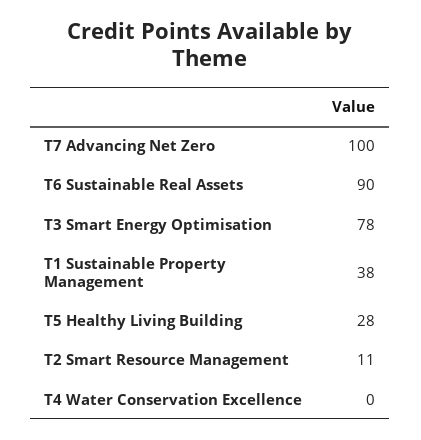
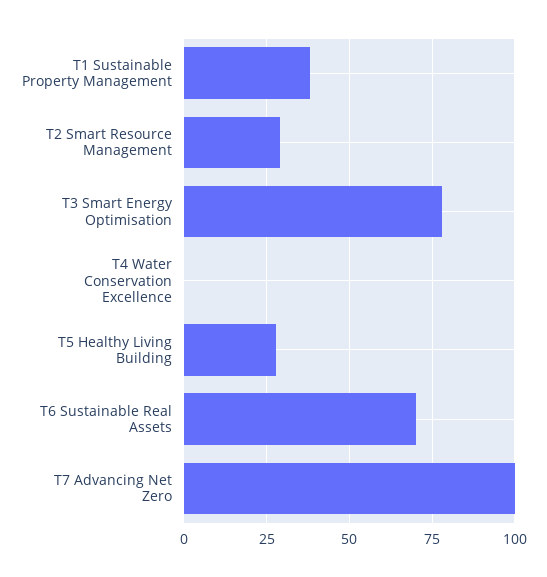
T6 Sustainable Real Assets: 90 -> 70
T2 Smart Resource Management: 11 -> 30

